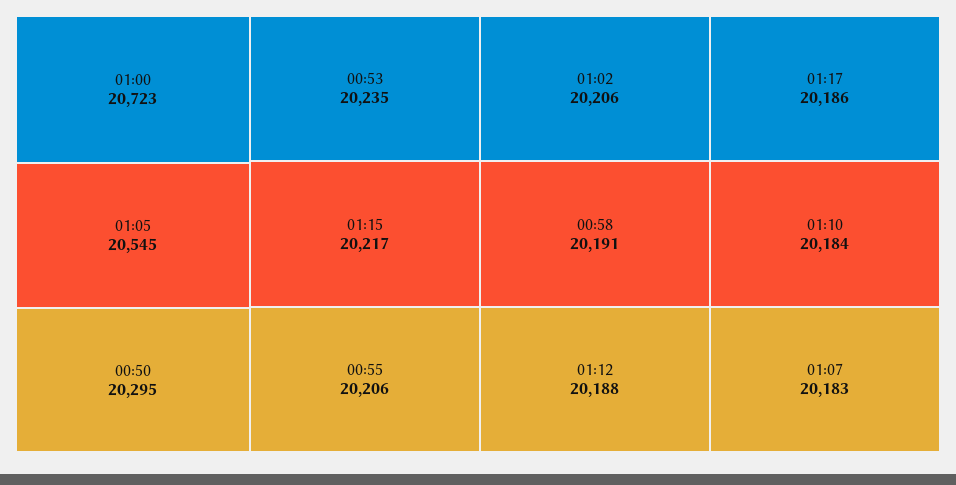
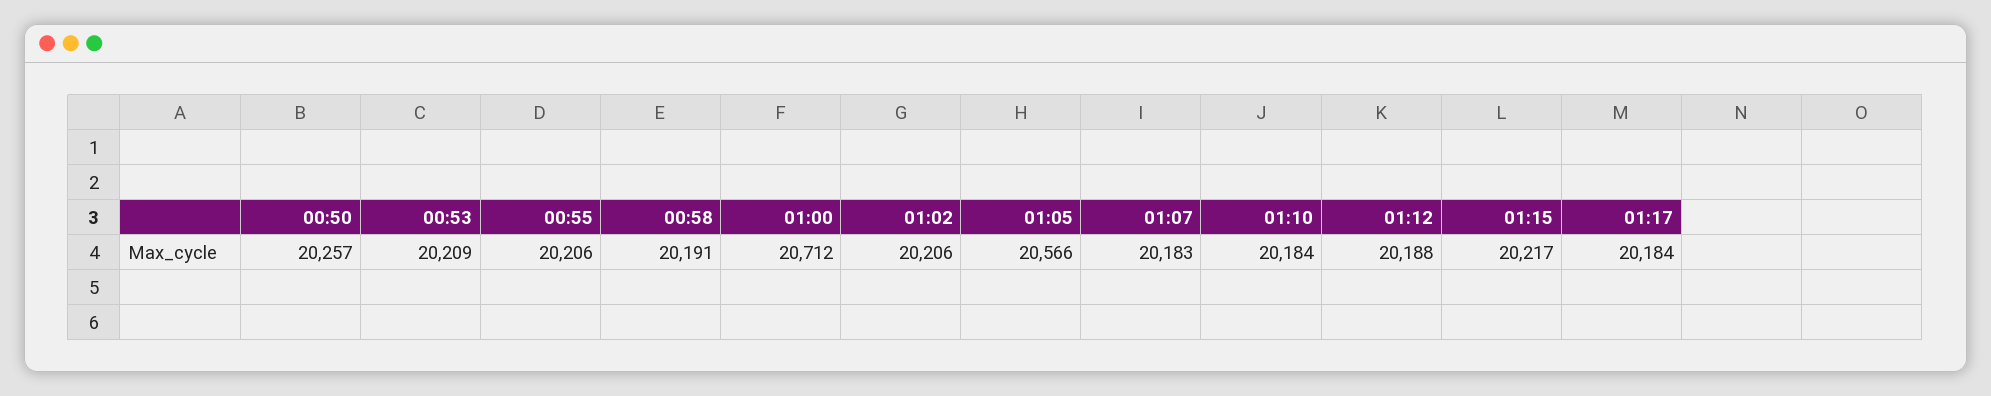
01:00: 20723 -> 20712
01:05: 20545 -> 20566
00:50: 20295 -> 20257
00:53: 20235 -> 20209
01:17: 20186 -> 20184

